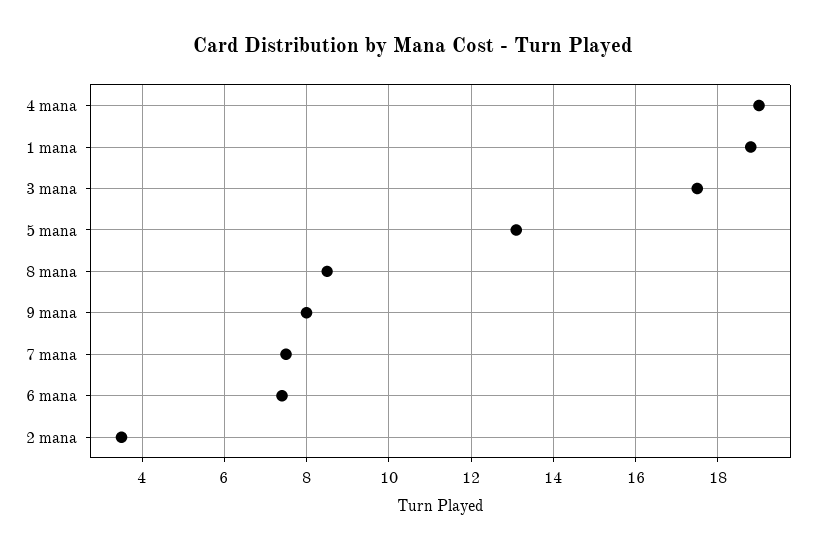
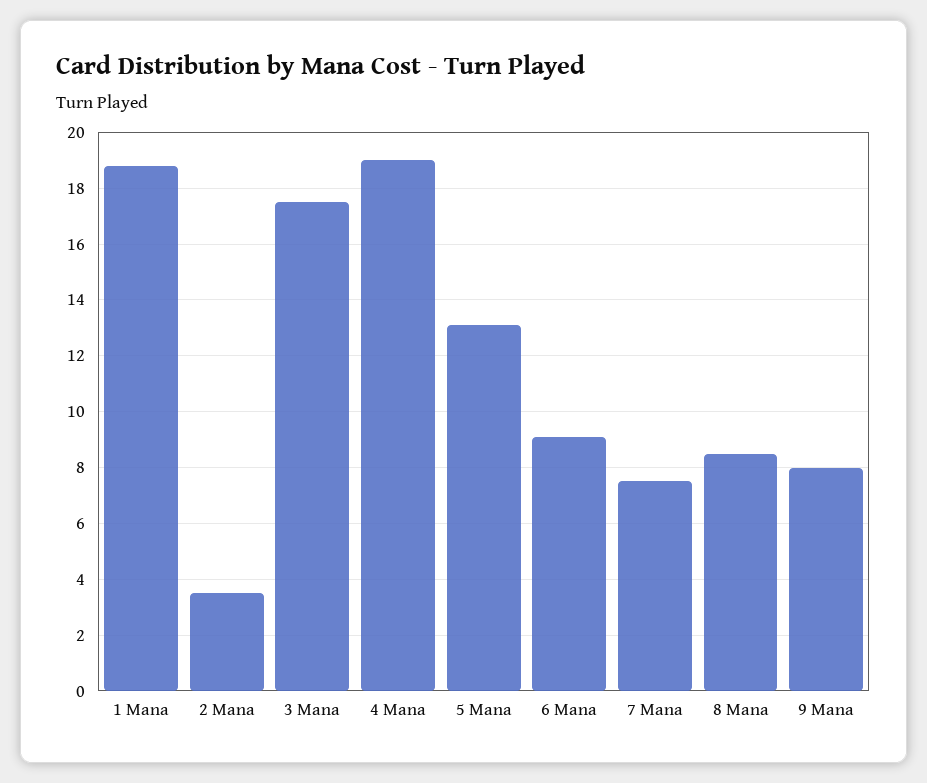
6 mana: 7.5 -> 9

